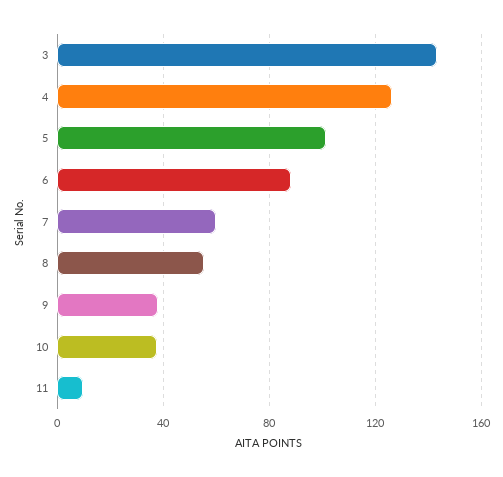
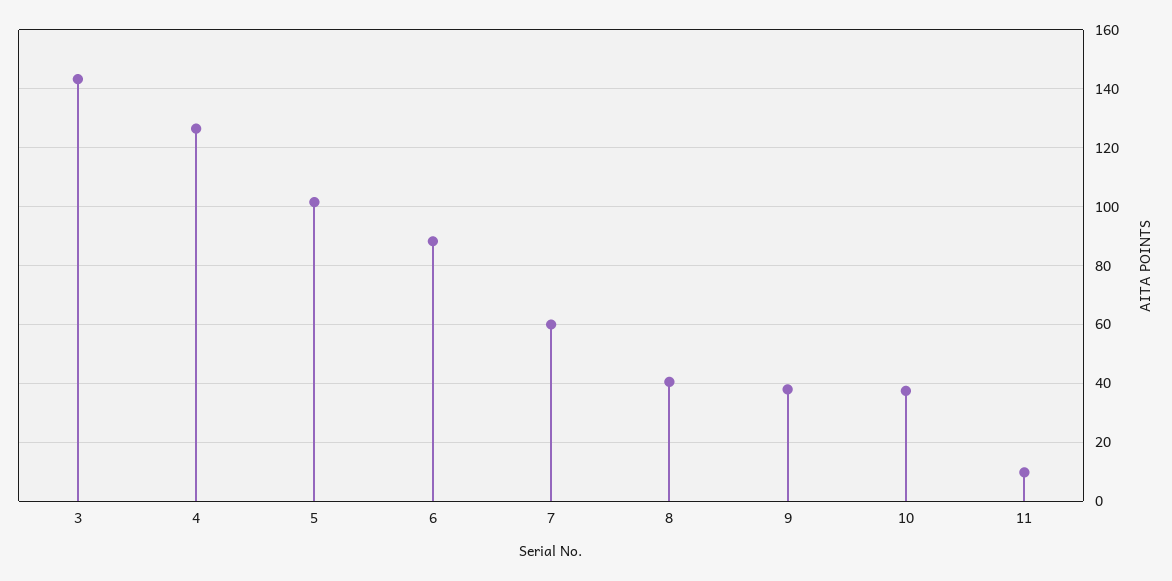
8: 55 -> 40

